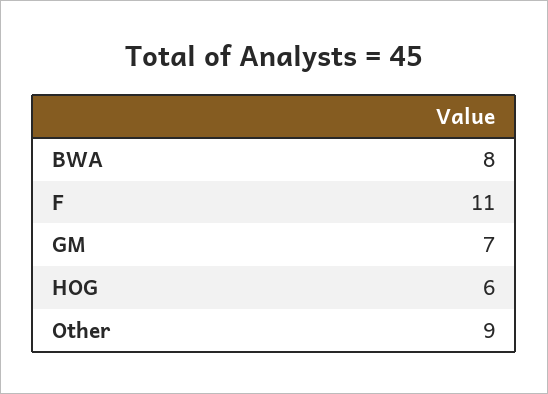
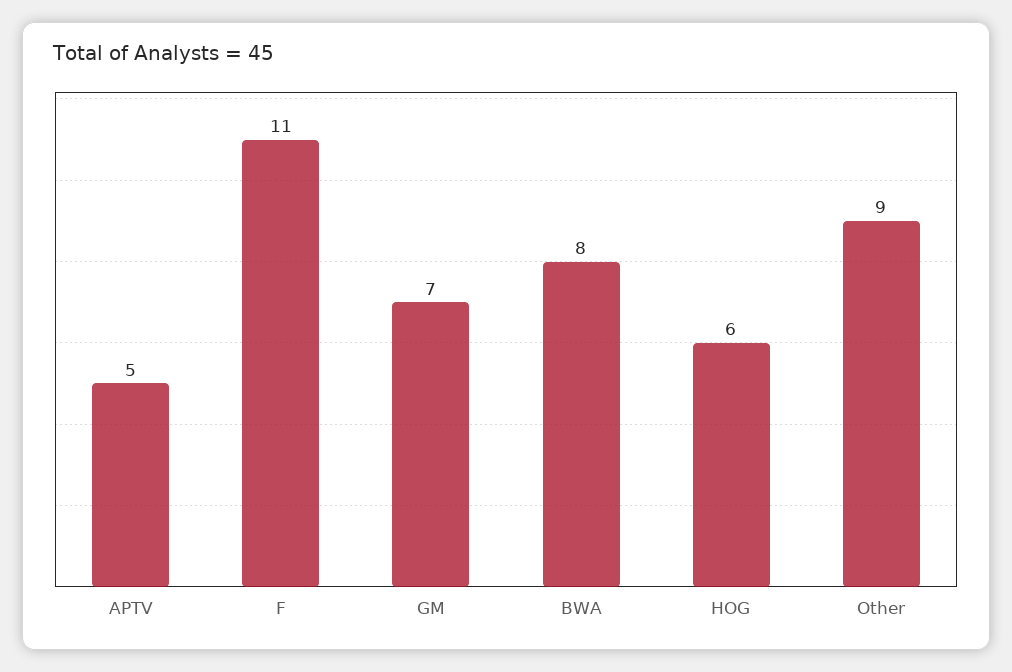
APTV: none -> 5

